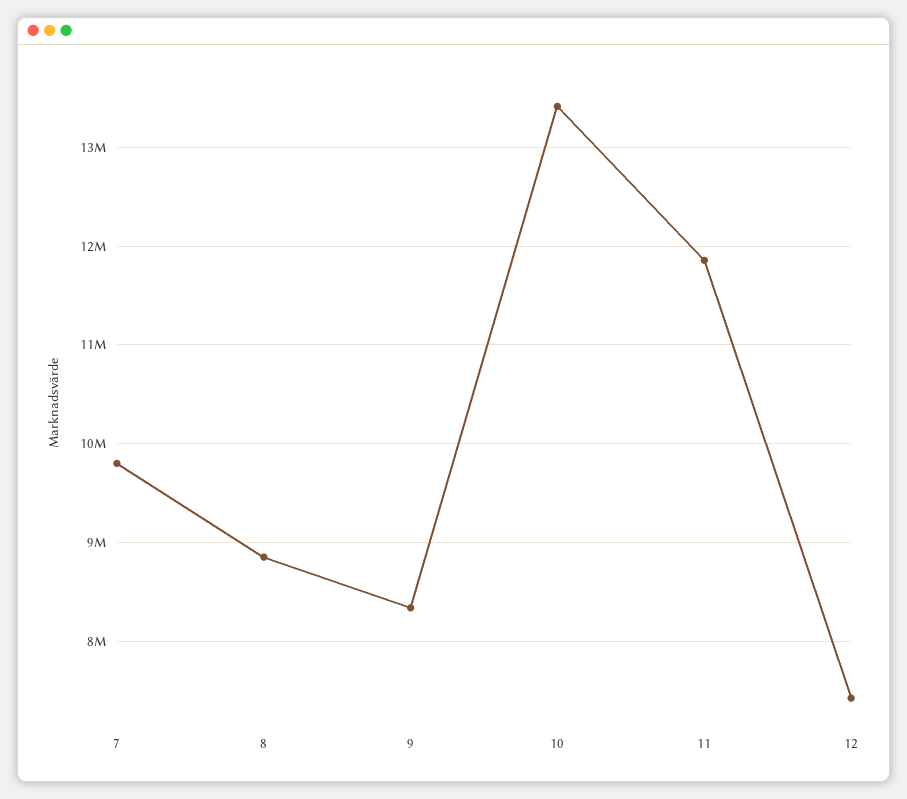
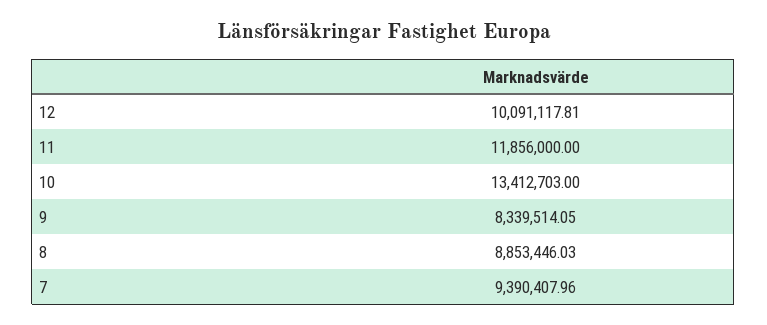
7: 9800000 -> 9390407.96
12: 7400000 -> 10091117.81

